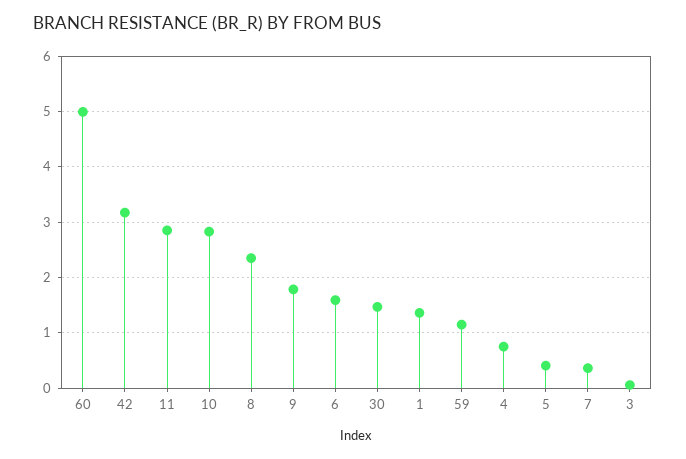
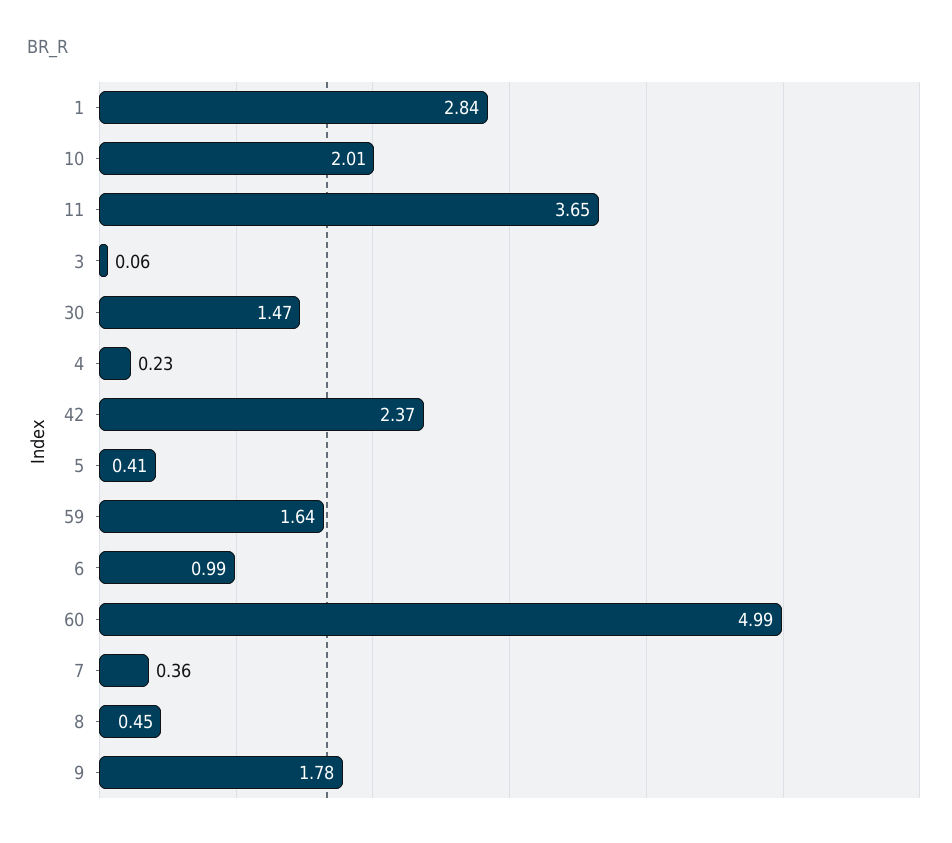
42: 3.2 -> 2.37
11: 2.8 -> 3.65
10: 2.8 -> 2.01
8: 2.4 -> 0.45
6: 1.6 -> 0.99
1: 1.4 -> 2.84
59: 1.2 -> 1.64
4: 0.8 -> 0.23

